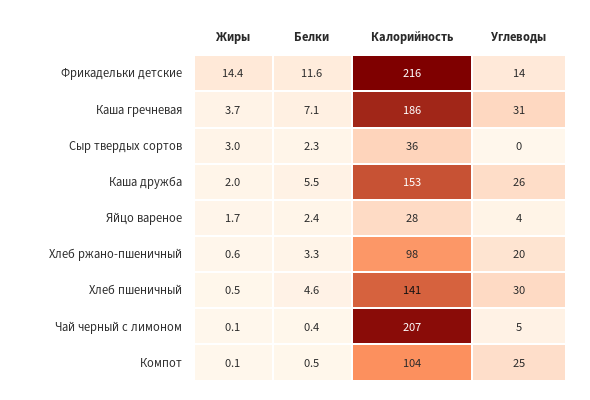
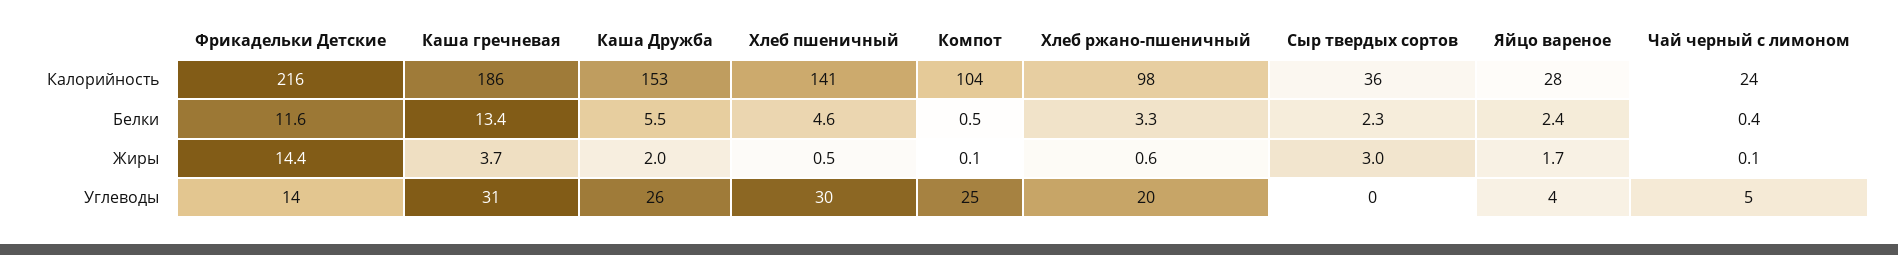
Белки, Каша гречневая: 7.1 -> 13.4
Калорийность, Чай черный с лимоном: 207 -> 24

